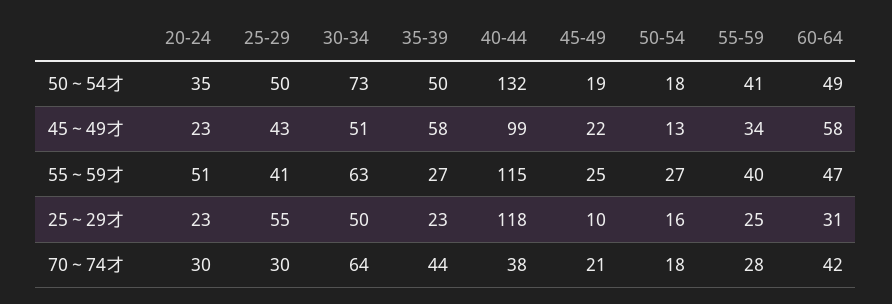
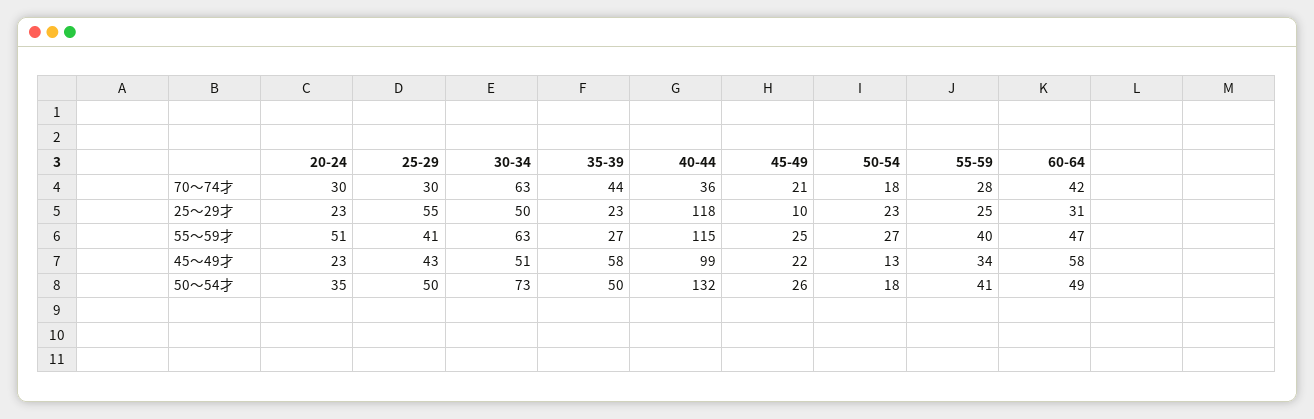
45-49, 50～54才: 19 -> 26
50-54, 25～29才: 16 -> 23
30-34, 70～74才: 64 -> 63
40-44, 70～74才: 38 -> 36

